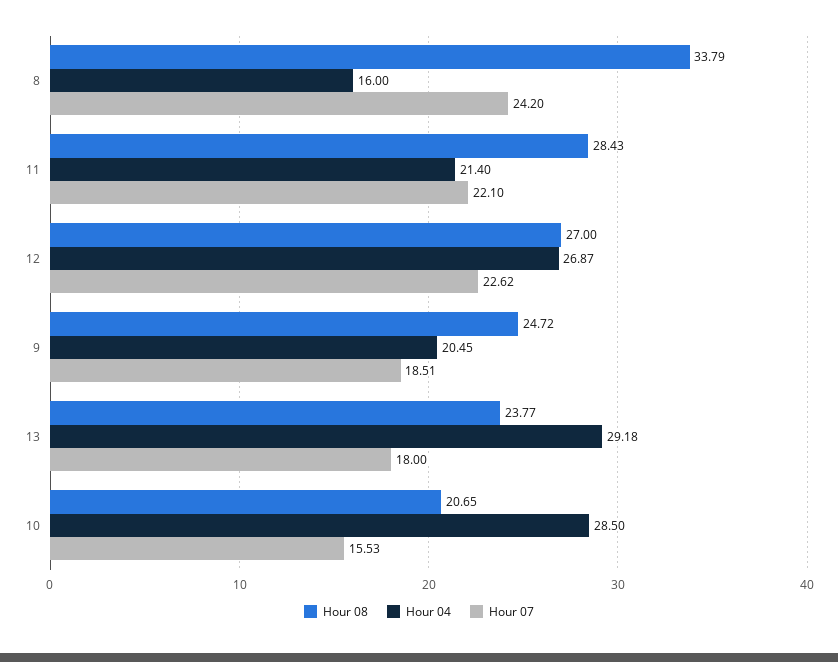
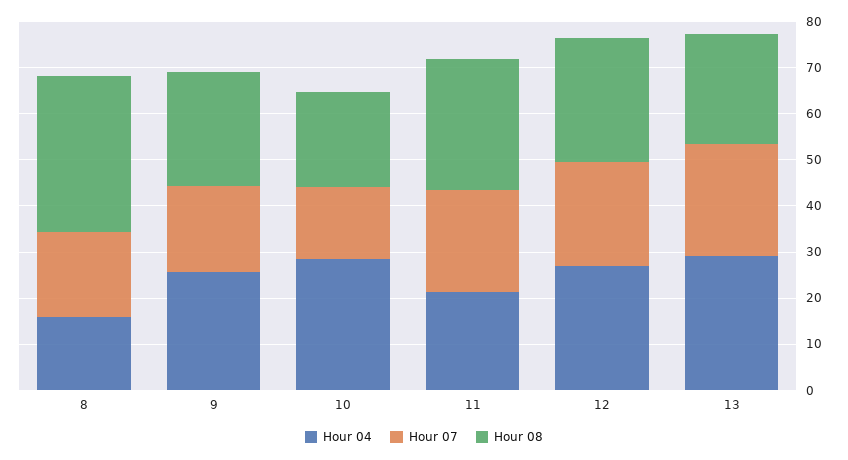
Hour 07, 8: 24.2 -> 18
Hour 04, 9: 20.45 -> 26
Hour 07, 13: 18 -> 24

